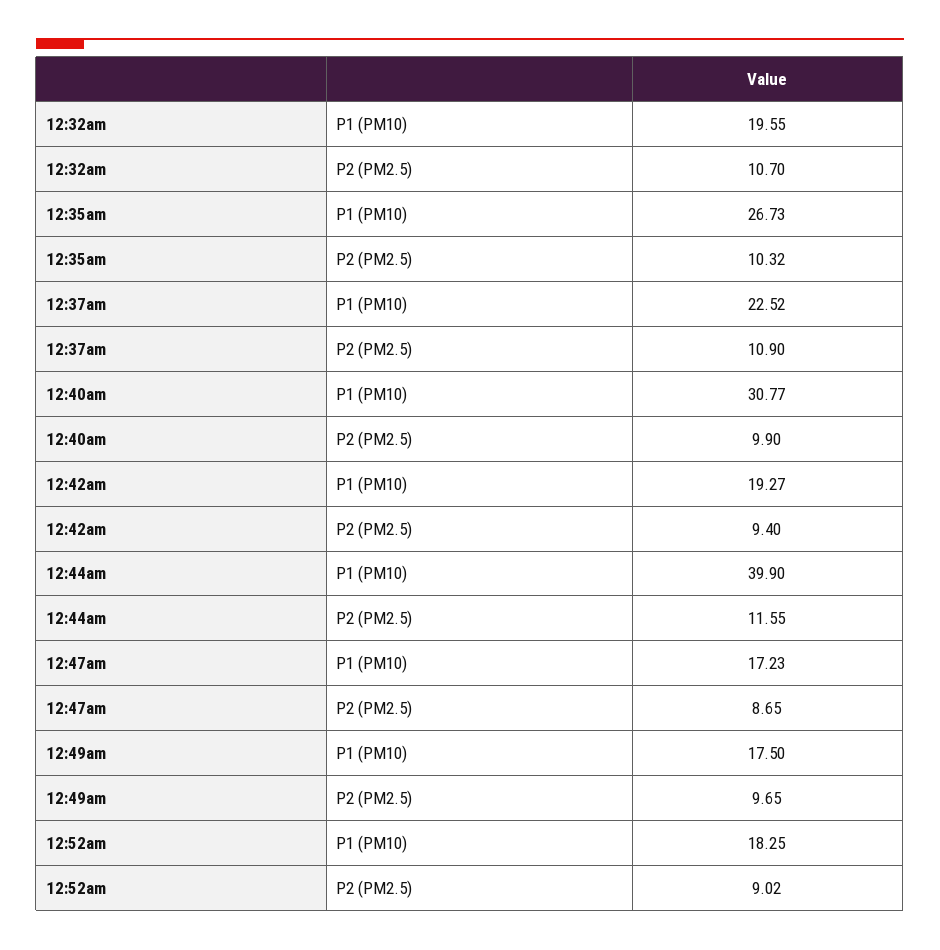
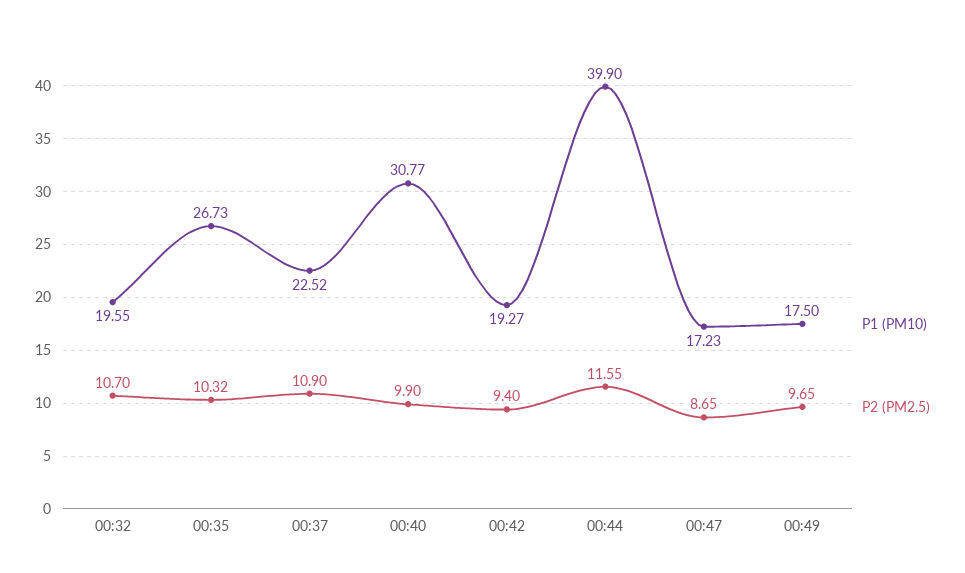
P1 (PM10), 12:52am: 18.25 -> none
P2 (PM2.5), 12:52am: 9.02 -> none

